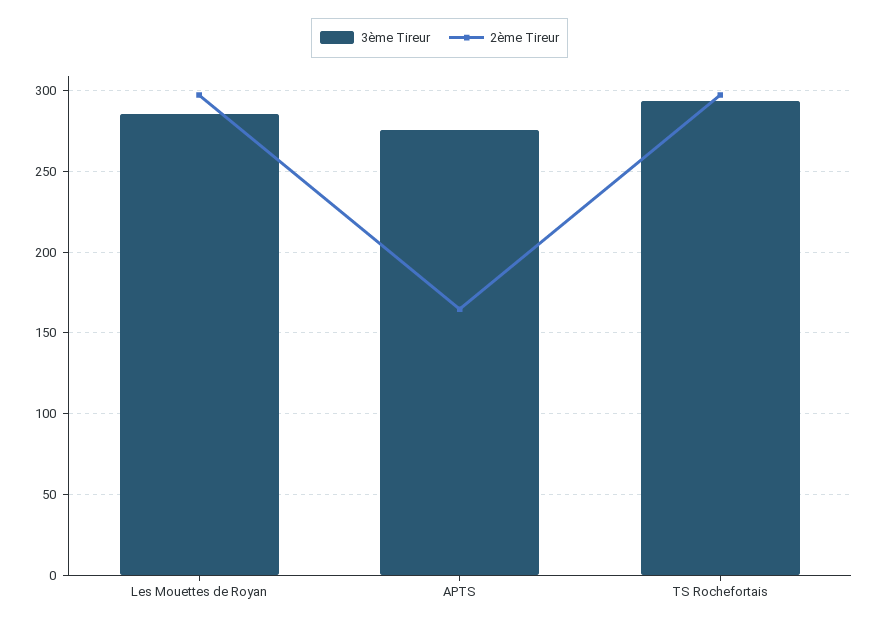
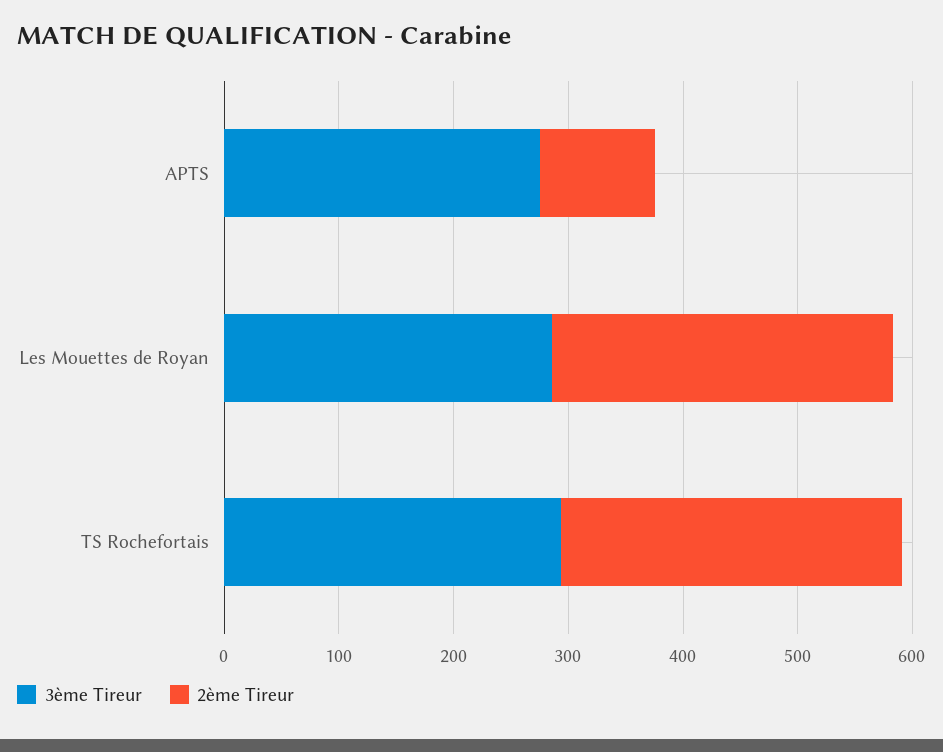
2ème Tireur, APTS: 165 -> 100

